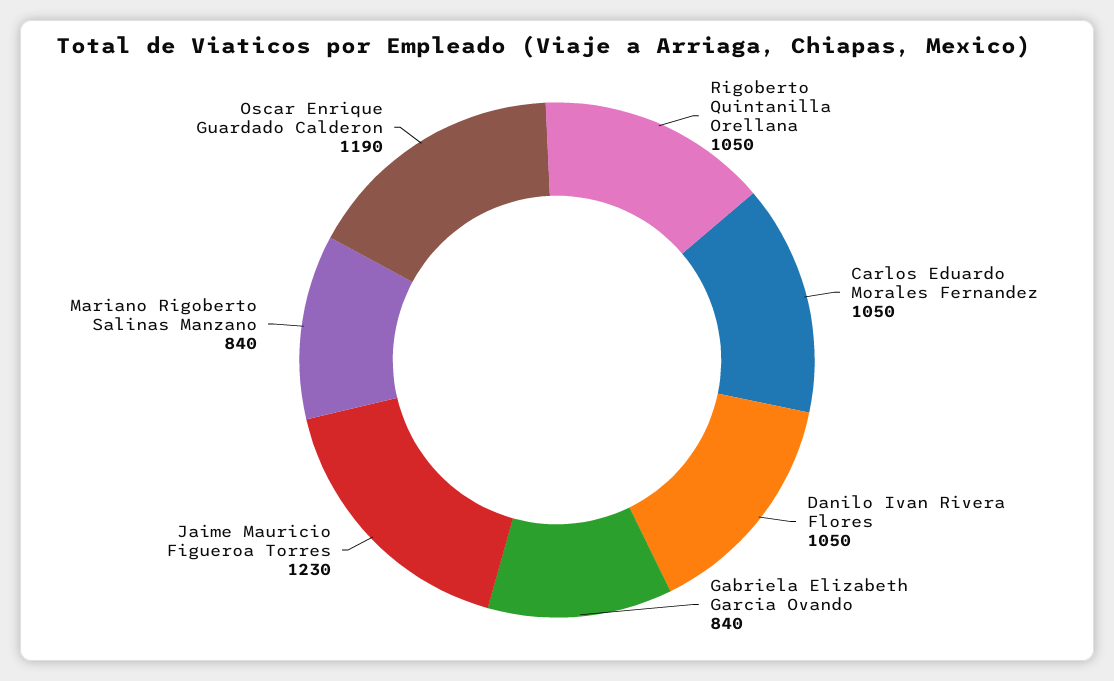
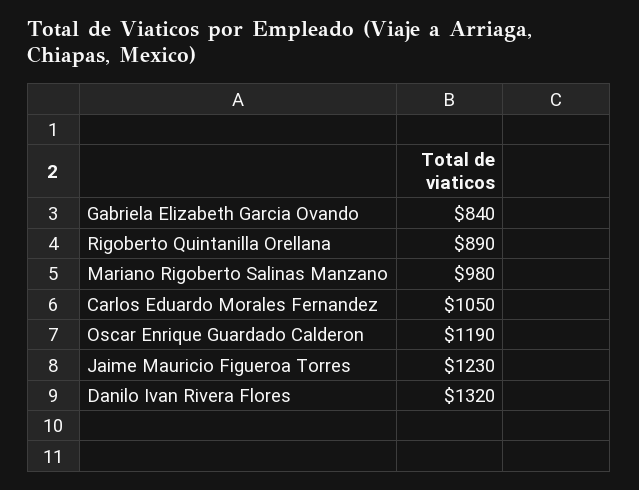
Rigoberto Quintanilla Orellana: 1050 -> 890
Danilo Ivan Rivera Flores: 1050 -> 1320
Mariano Rigoberto Salinas Manzano: 840 -> 980

